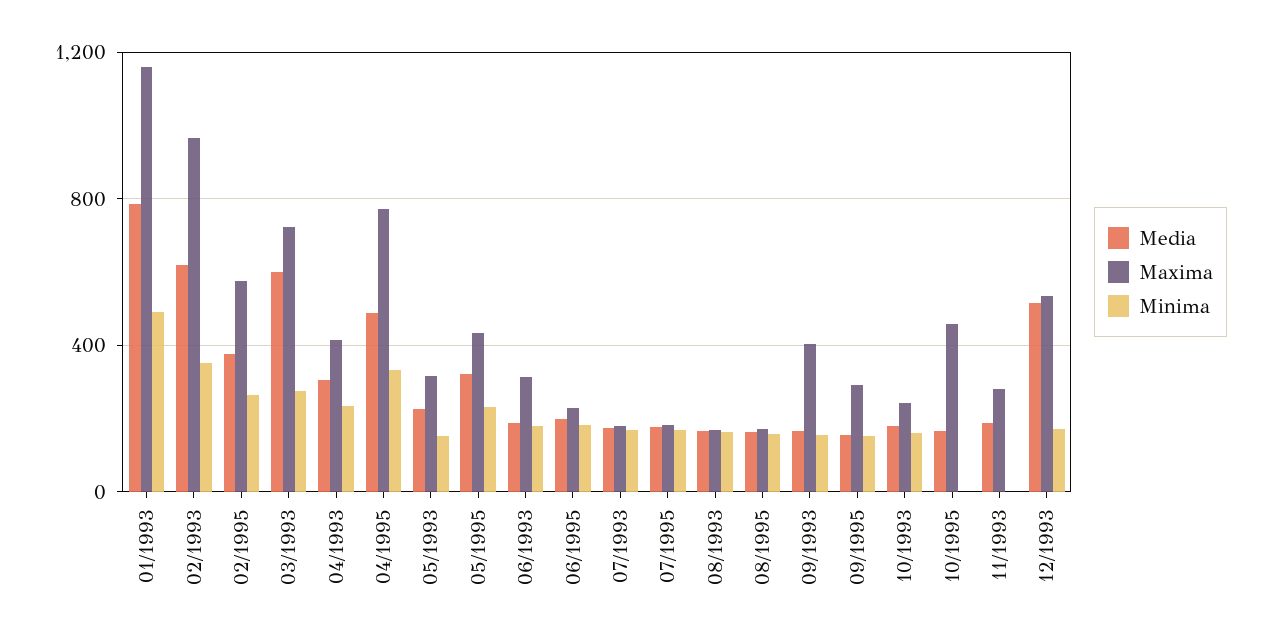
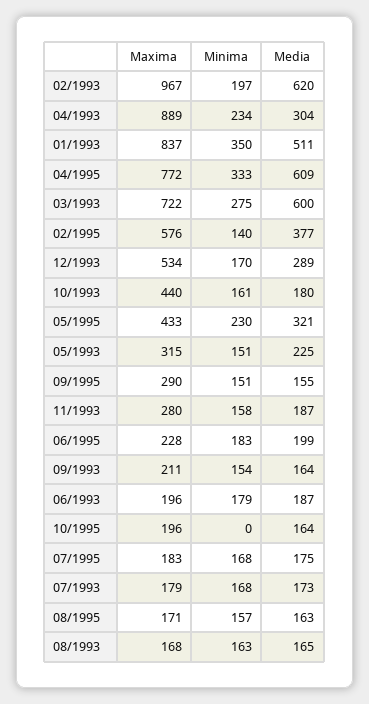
Media, 01/1993: 800 -> 511
Maxima, 01/1993: 1150 -> 837
Minima, 01/1993: 500 -> 350
Minima, 02/1993: 350 -> 197
Minima, 02/1995: 250 -> 140
Maxima, 04/1993: 400 -> 889
Media, 04/1995: 500 -> 609
Maxima, 06/1993: 300 -> 196
Maxima, 09/1993: 400 -> 211
Maxima, 10/1993: 250 -> 440
Maxima, 10/1995: 450 -> 196
Minima, 11/1993: 0 -> 158
Media, 12/1993: 500 -> 289

